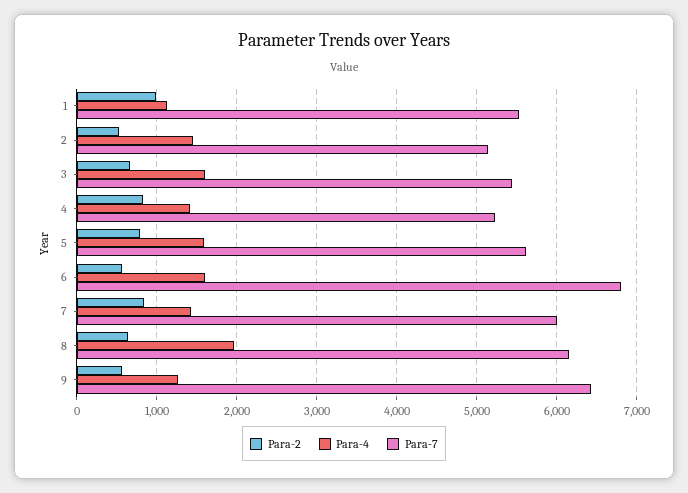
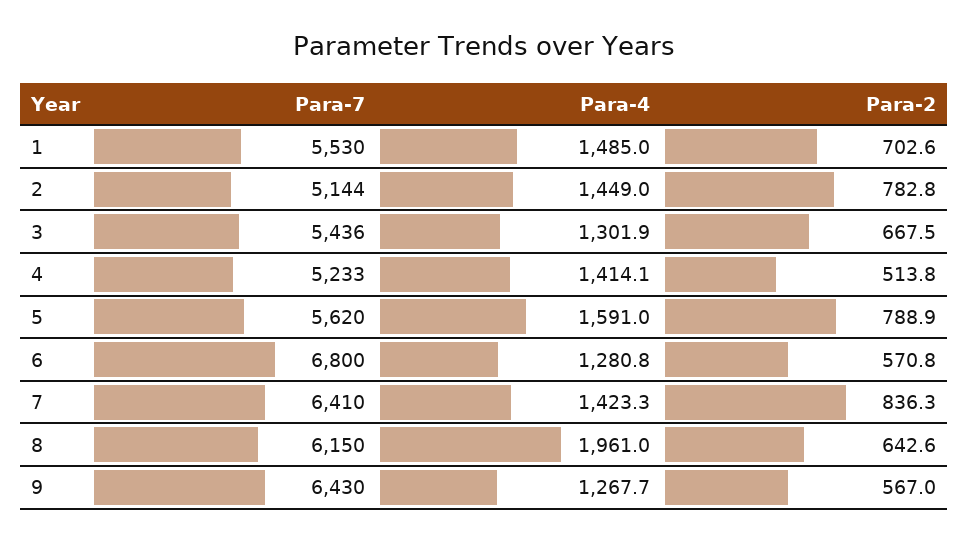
Para-2, 1: 1000 -> 702.6
Para-4, 1: 1100 -> 1485
Para-2, 2: 500 -> 782.8
Para-4, 3: 1600 -> 1301.9
Para-2, 4: 800 -> 513.8
Para-4, 6: 1600 -> 1280.8
Para-7, 7: 6000 -> 6410

